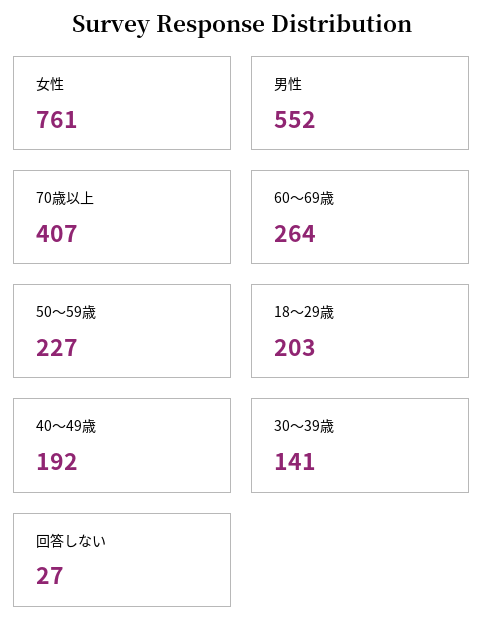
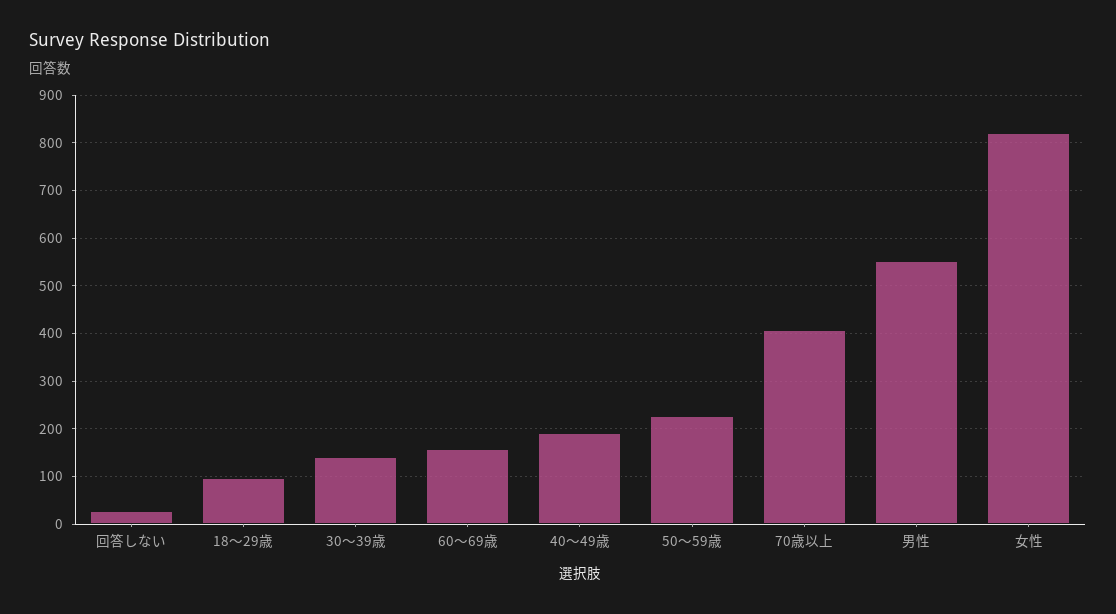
女性: 761 -> 820
60～69歳: 264 -> 160
18～29歳: 203 -> 100

